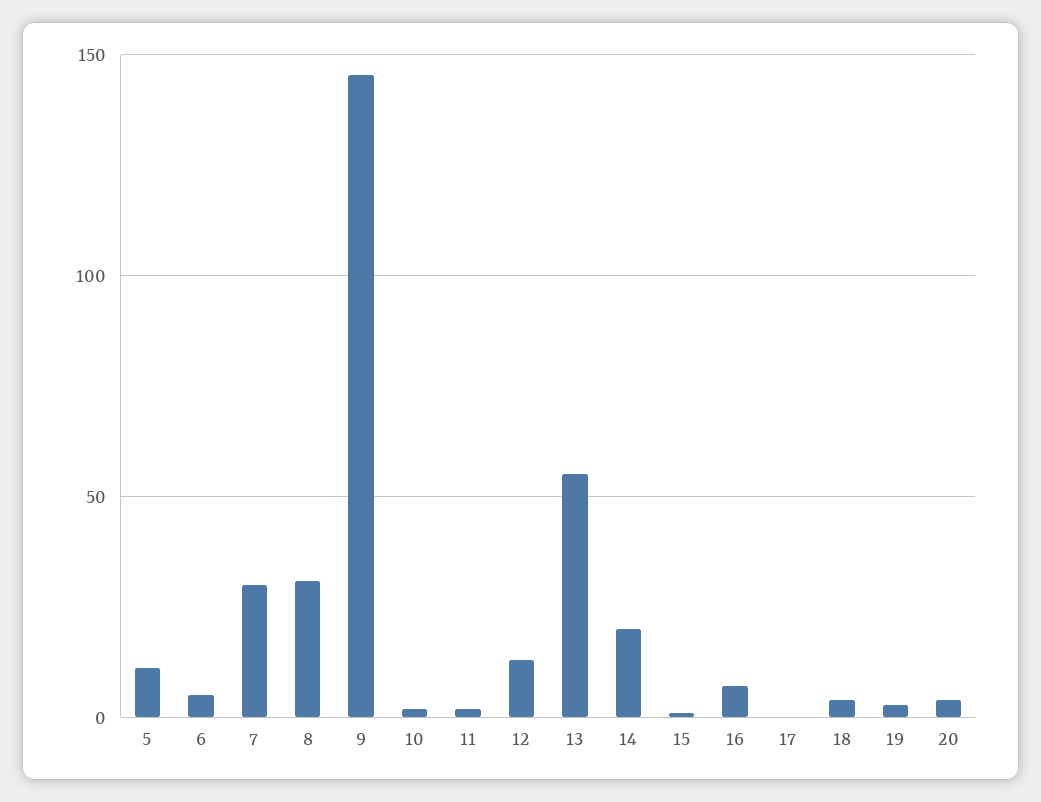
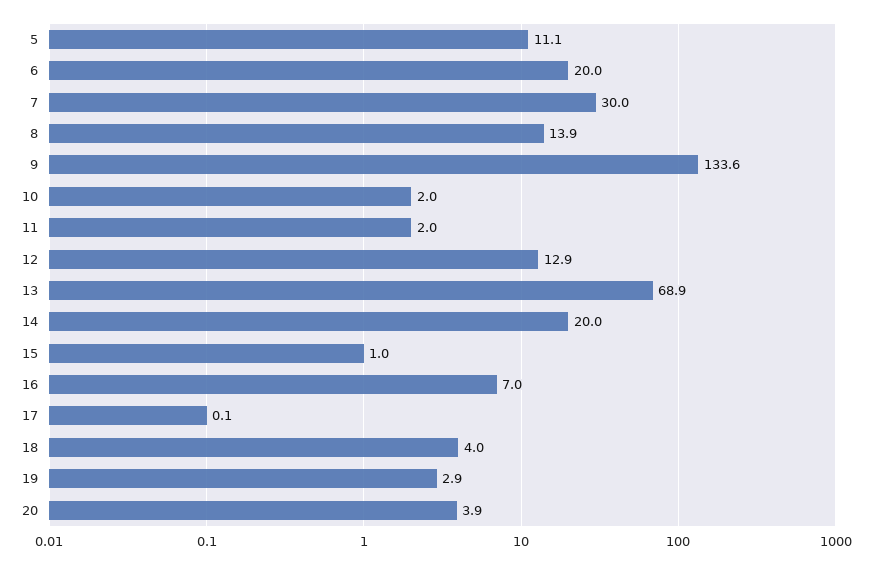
6: 5 -> 20
8: 30 -> 13.9
9: 145 -> 133.6
13: 55 -> 68.9

